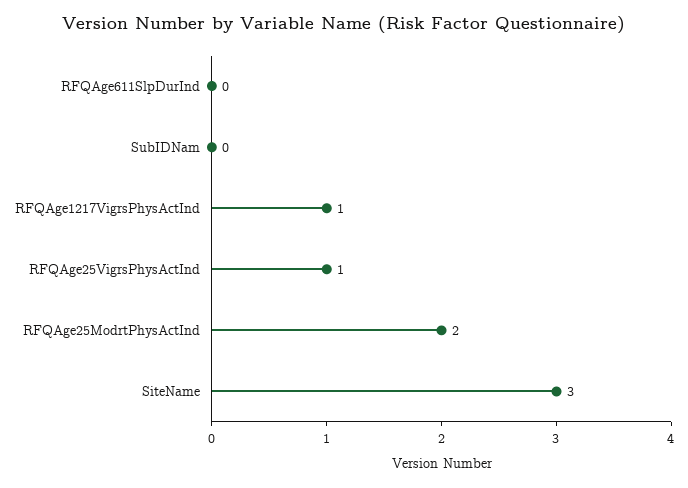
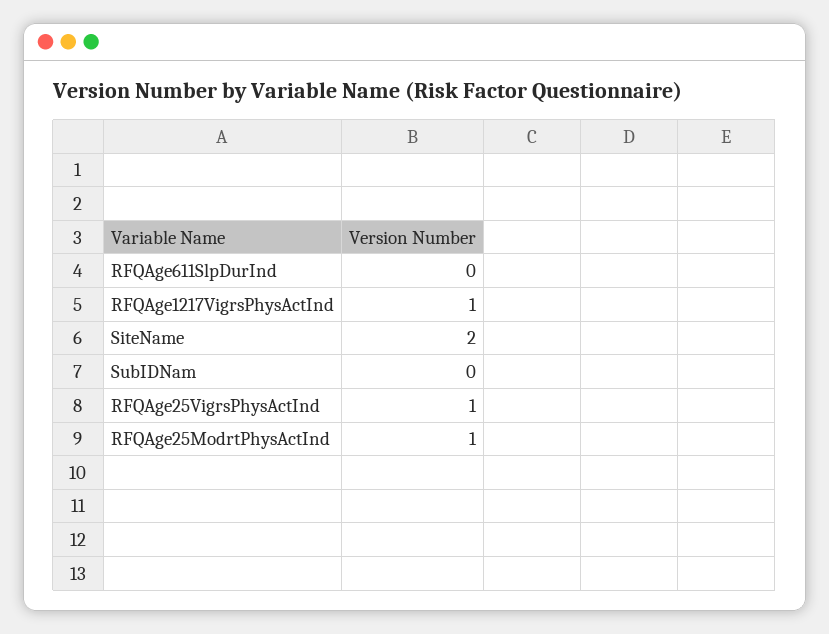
RFQAge25ModrtPhysActInd: 2 -> 1
SiteName: 3 -> 2

